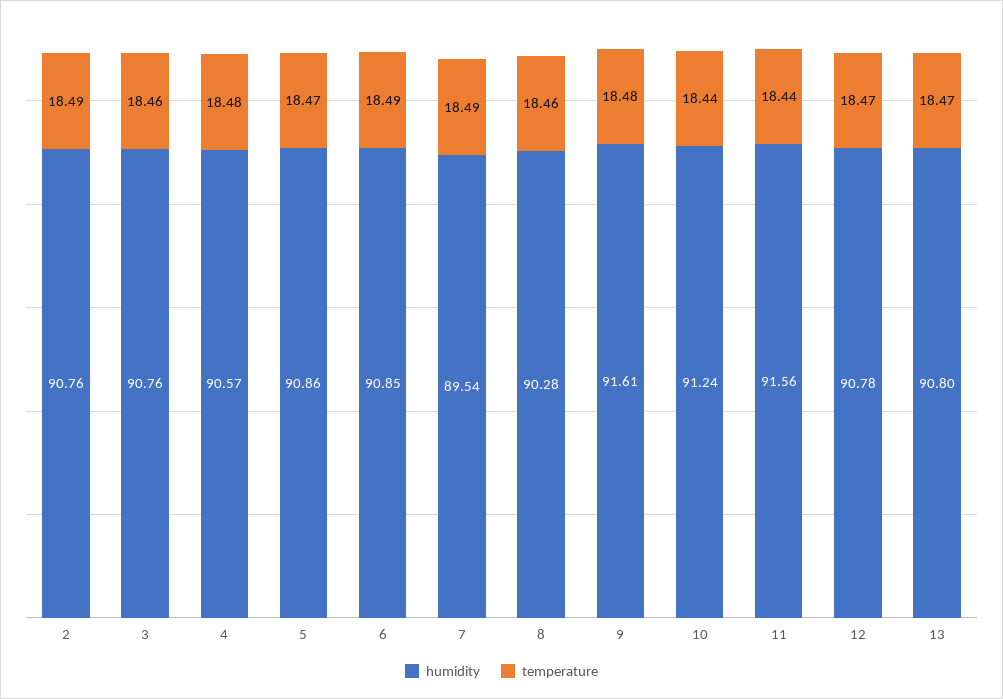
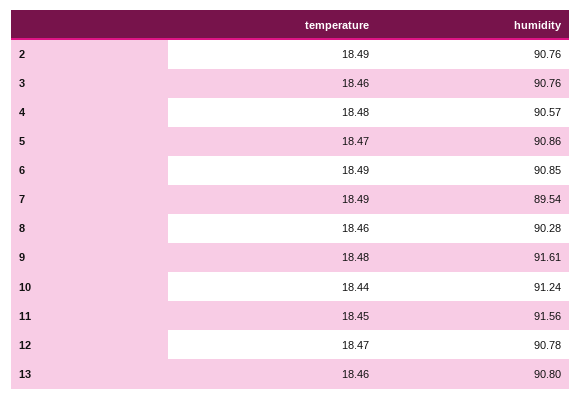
temperature, 11: 18.44 -> 18.45
temperature, 13: 18.47 -> 18.46

